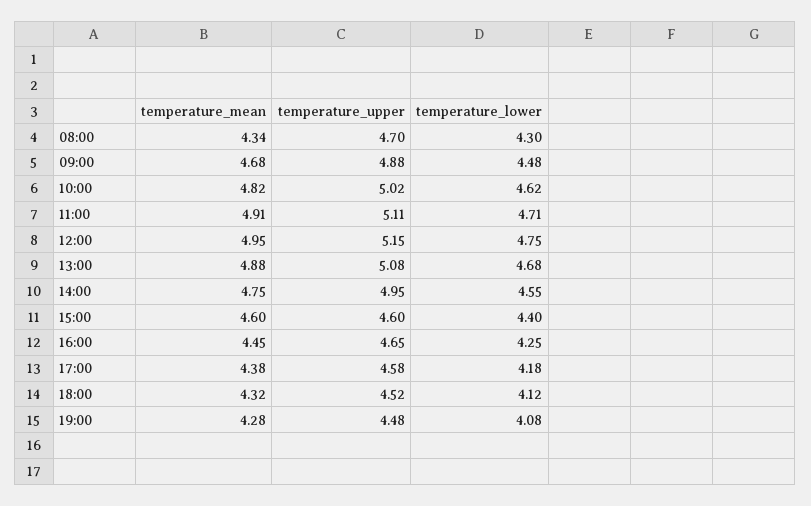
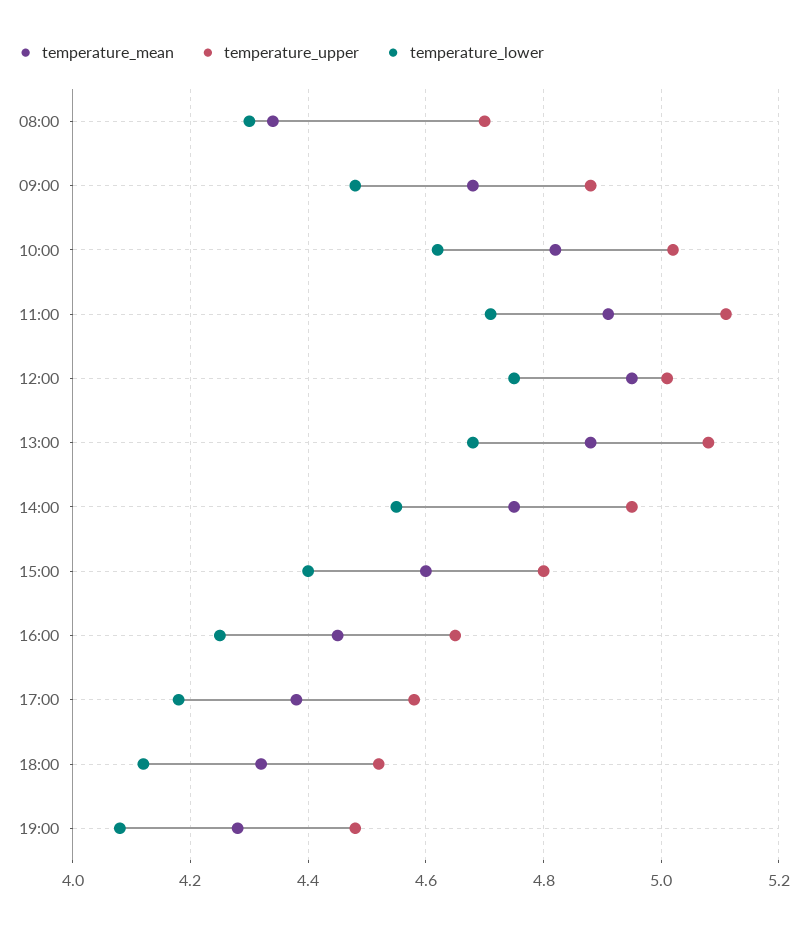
temperature_upper, 12:00: 5.15 -> 5
temperature_upper, 15:00: 4.6 -> 4.8

